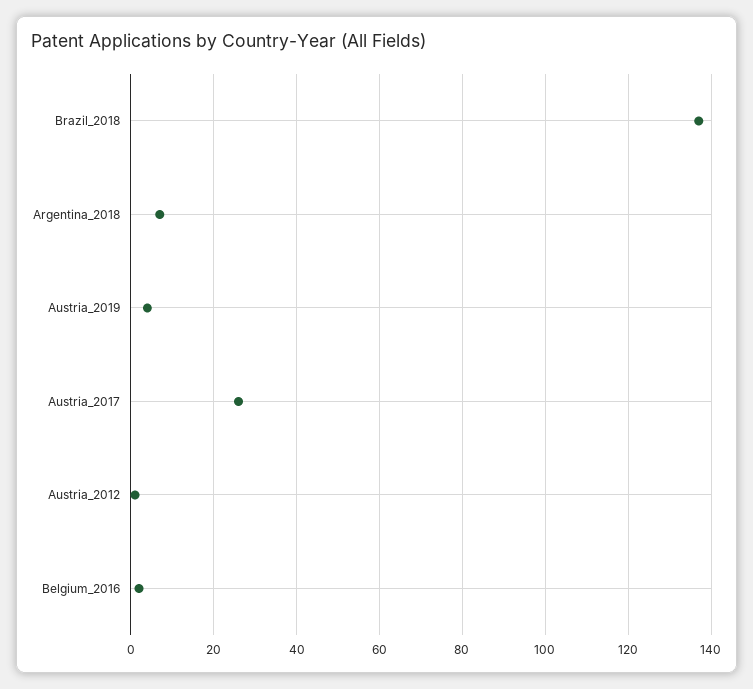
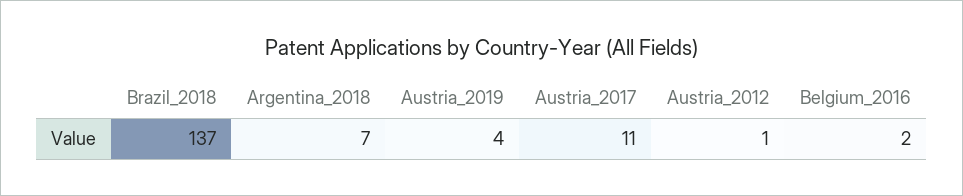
Austria_2017: 25 -> 11

